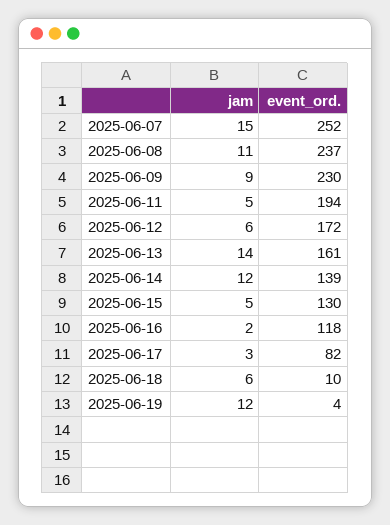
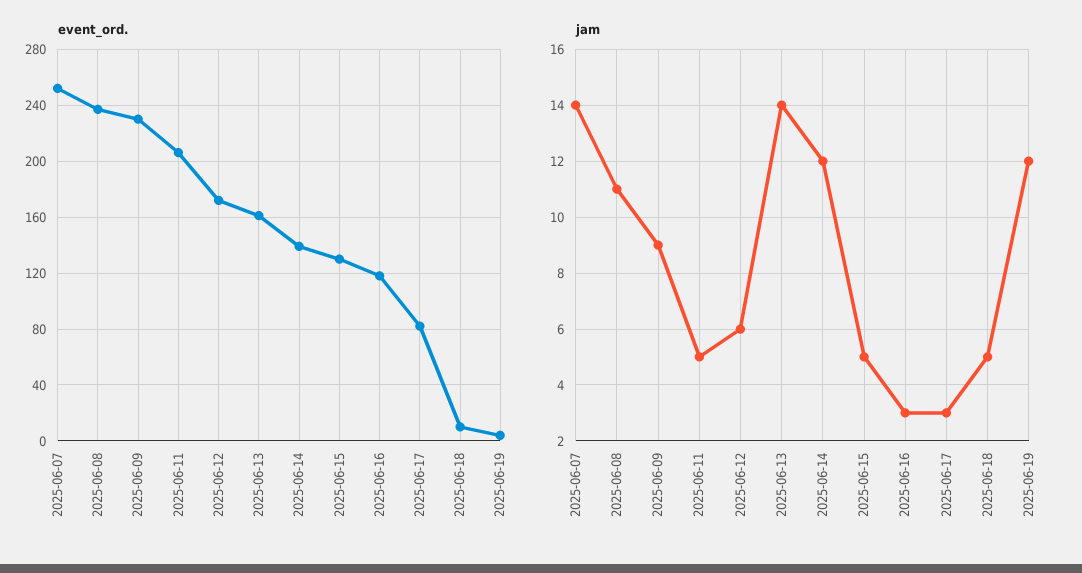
jam, 2025-06-07: 15 -> 14
event_ord., 2025-06-11: 194 -> 205
jam, 2025-06-16: 2 -> 3
jam, 2025-06-18: 6 -> 5

